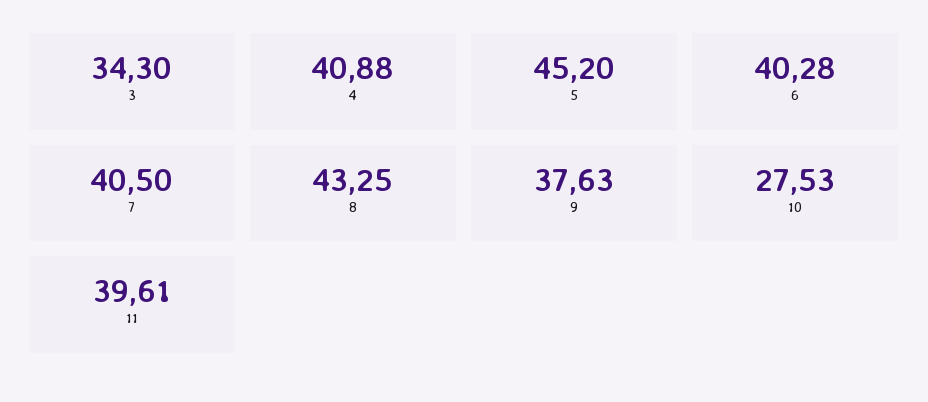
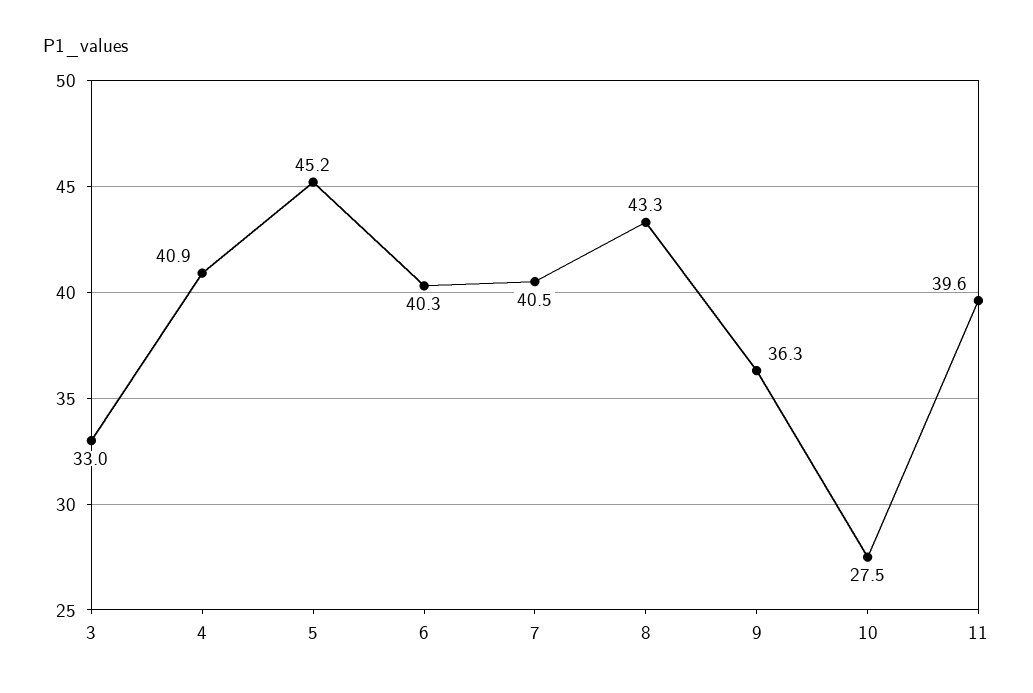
3: 34.3 -> 33
9: 37.63 -> 36.3

